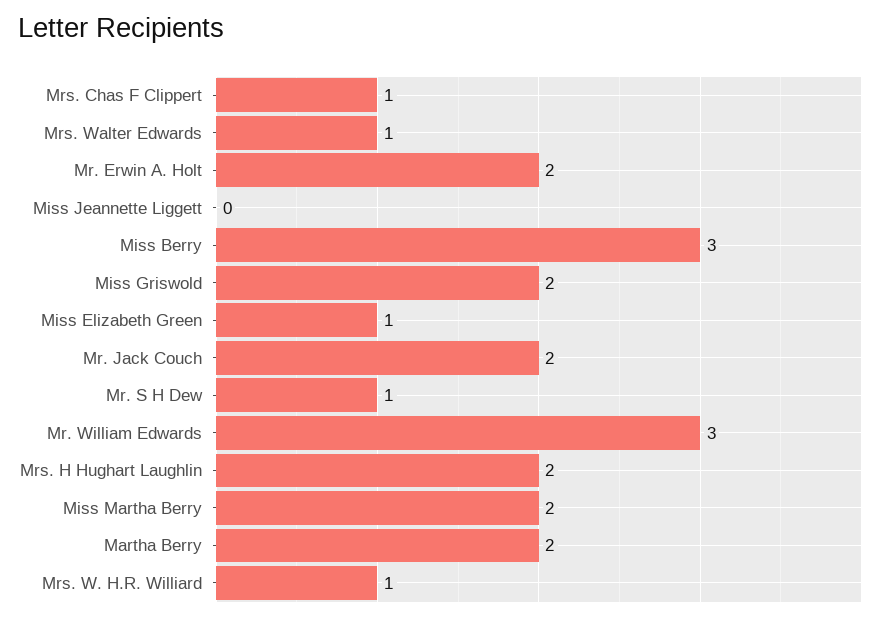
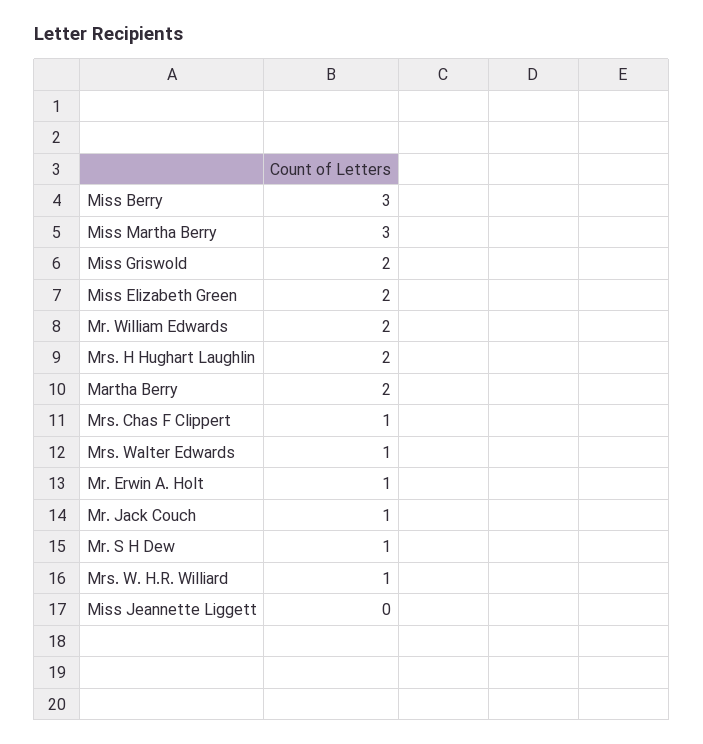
Mr. Erwin A. Holt: 2 -> 1
Miss Elizabeth Green: 1 -> 2
Mr. Jack Couch: 2 -> 1
Mr. William Edwards: 3 -> 2
Miss Martha Berry: 2 -> 3

